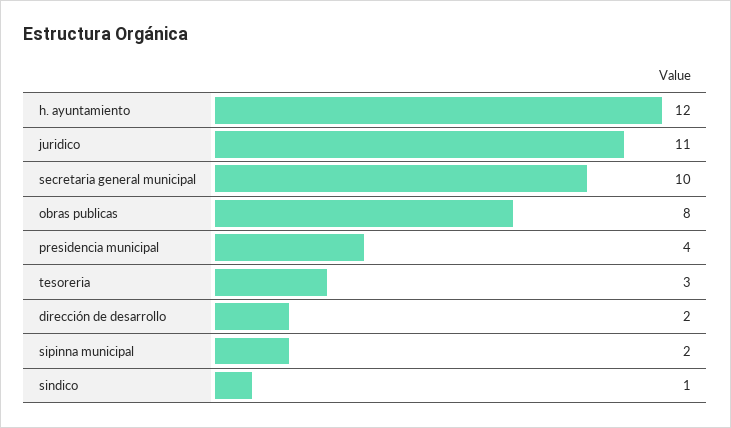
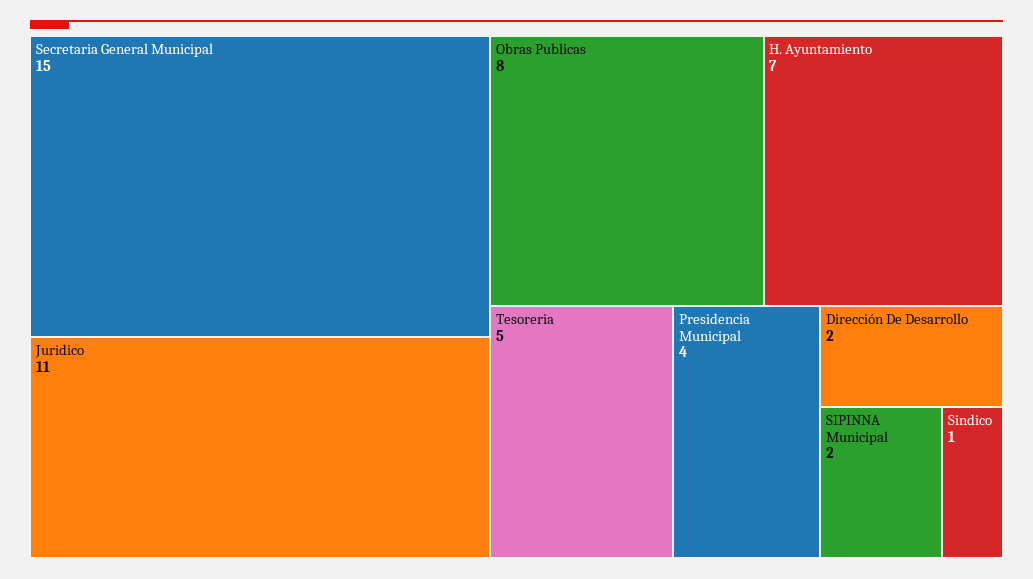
h. ayuntamiento: 12 -> 7
secretaria general municipal: 10 -> 15
tesoreria: 3 -> 5

